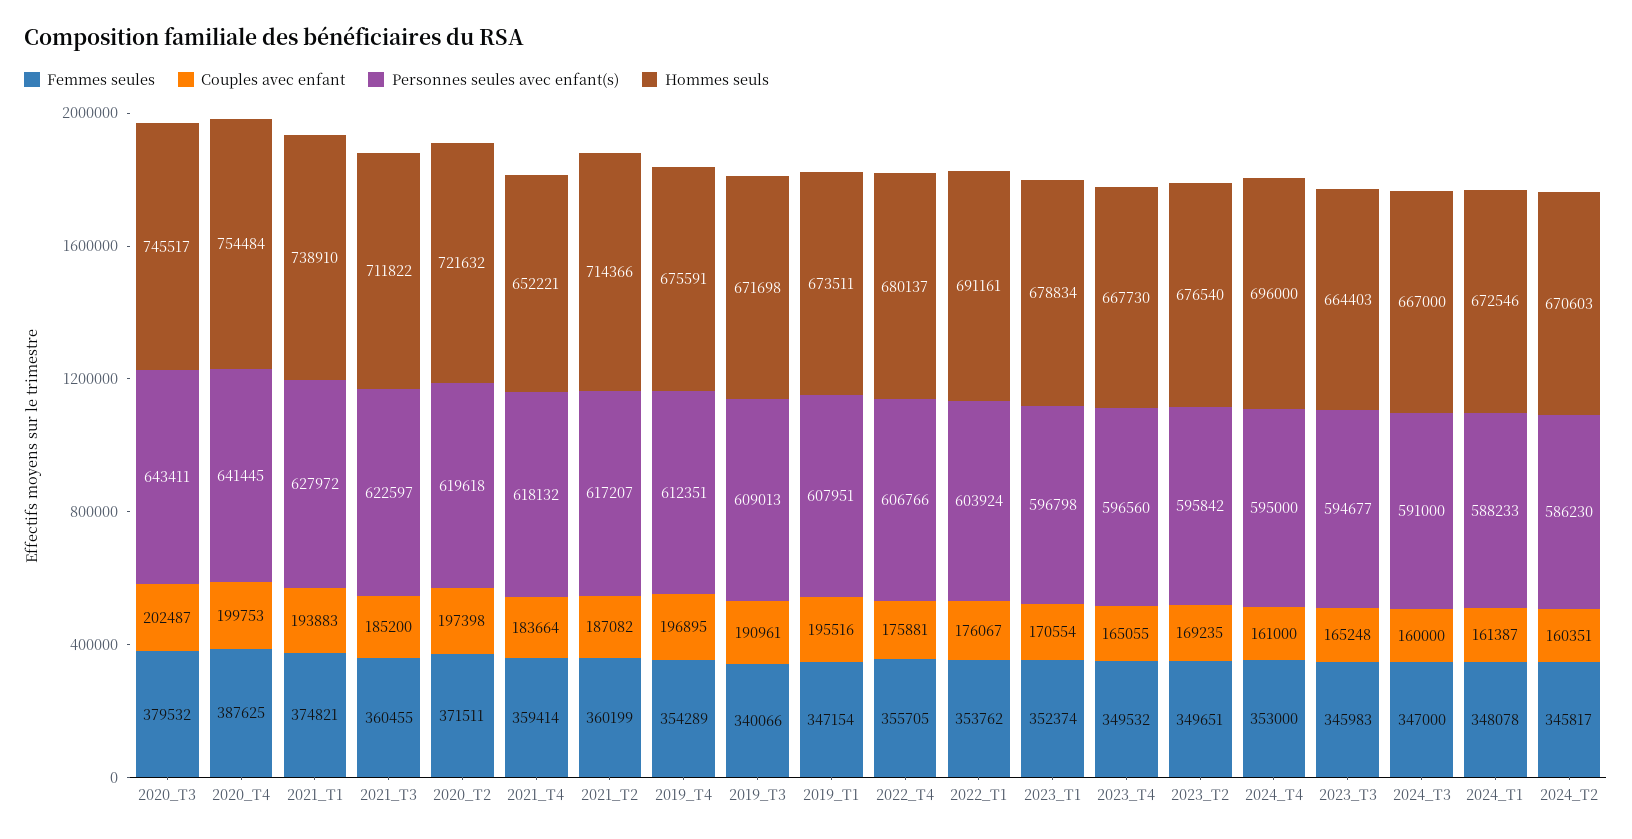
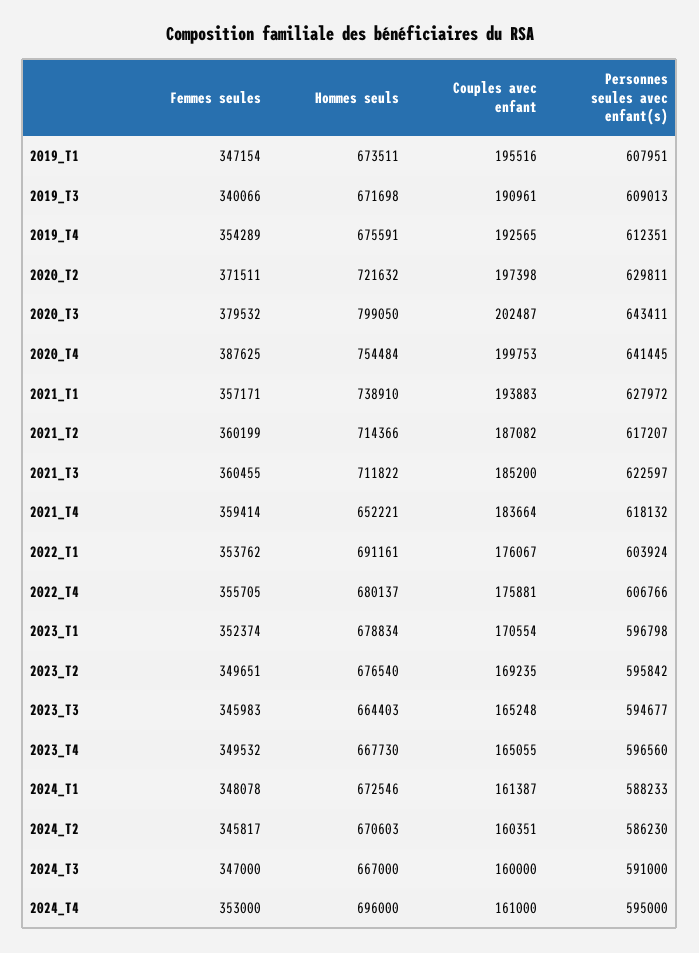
Hommes seuls, 2020_T3: 745517 -> 799050
Femmes seules, 2021_T1: 374821 -> 357171
Personnes seules avec enfant(s), 2020_T2: 619618 -> 629811
Couples avec enfant, 2019_T4: 196895 -> 192565

